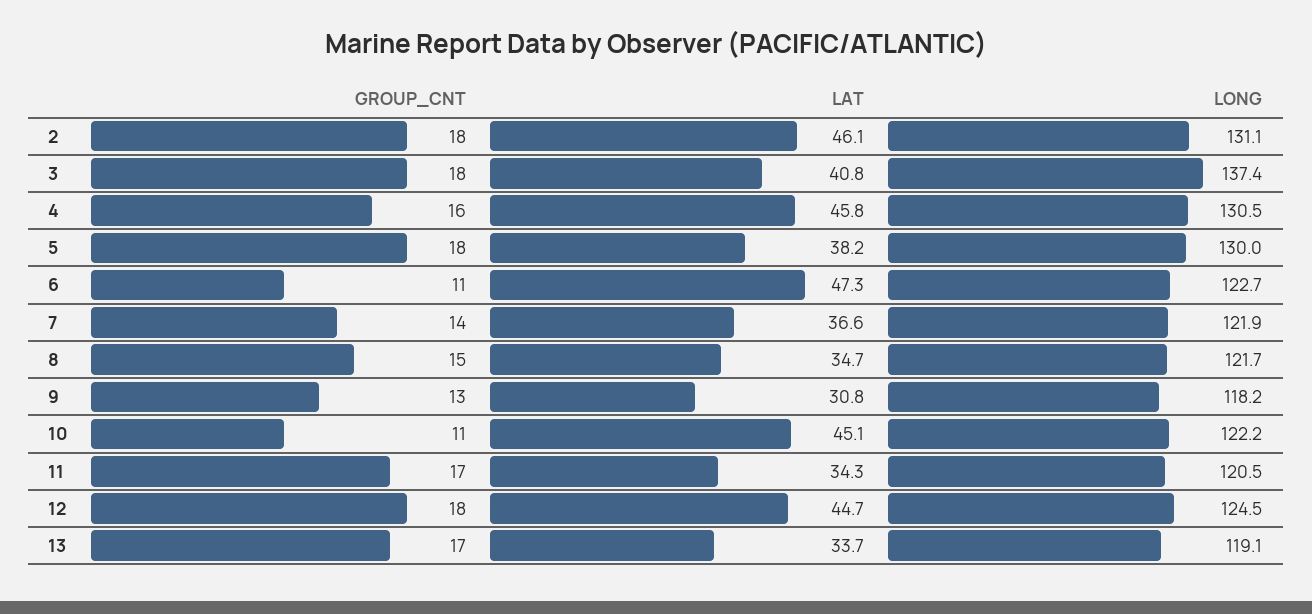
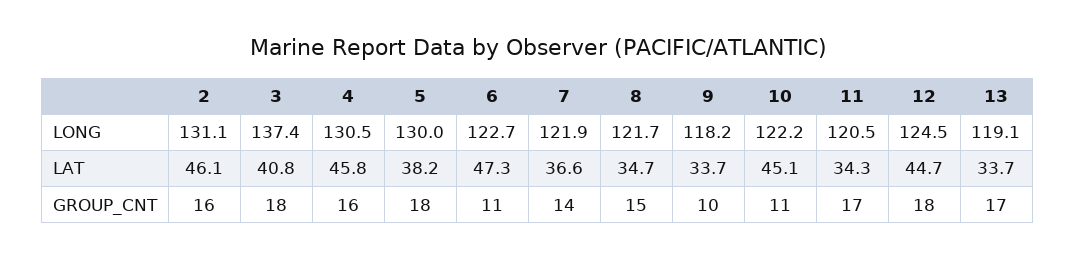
GROUP_CNT, 2: 18 -> 16
GROUP_CNT, 9: 13 -> 10
LAT, 9: 30.8 -> 33.7

